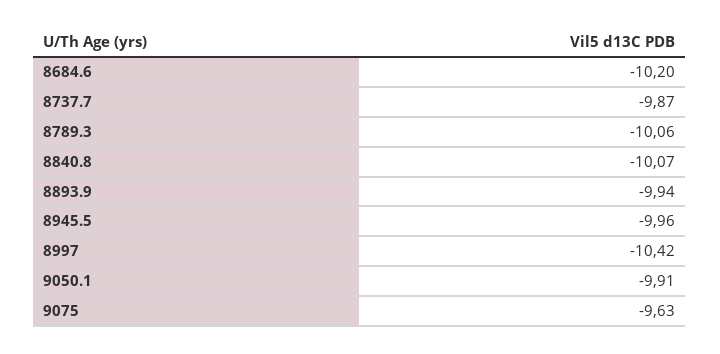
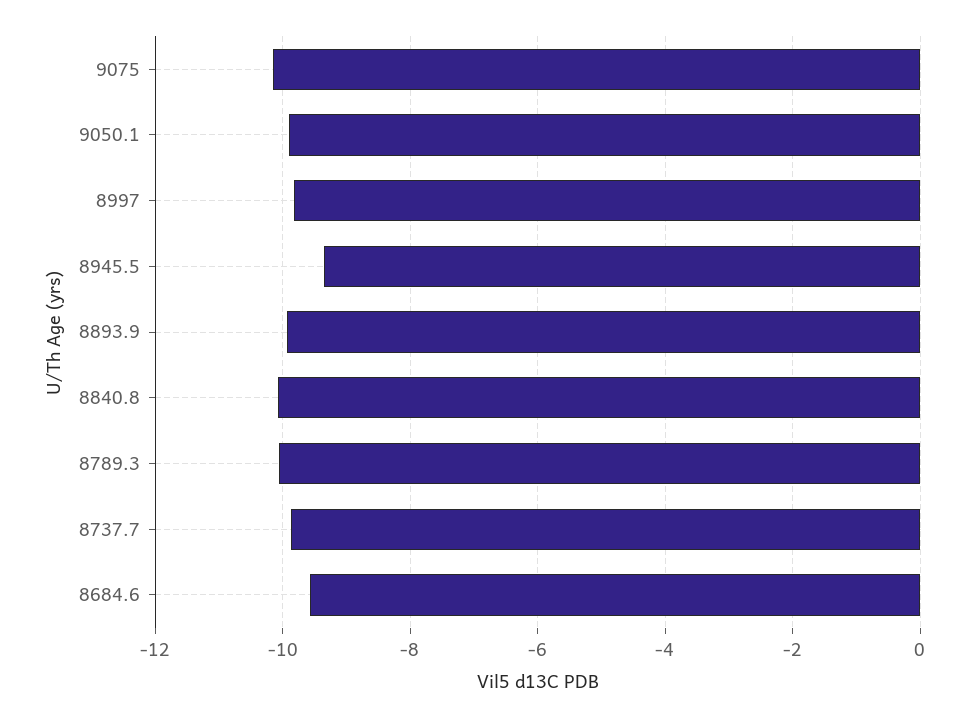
8684.6: -10.2 -> -9.6
8945.5: -9.96 -> -9.4
8997: -10.42 -> -9.8
9075: -9.63 -> -10.2

